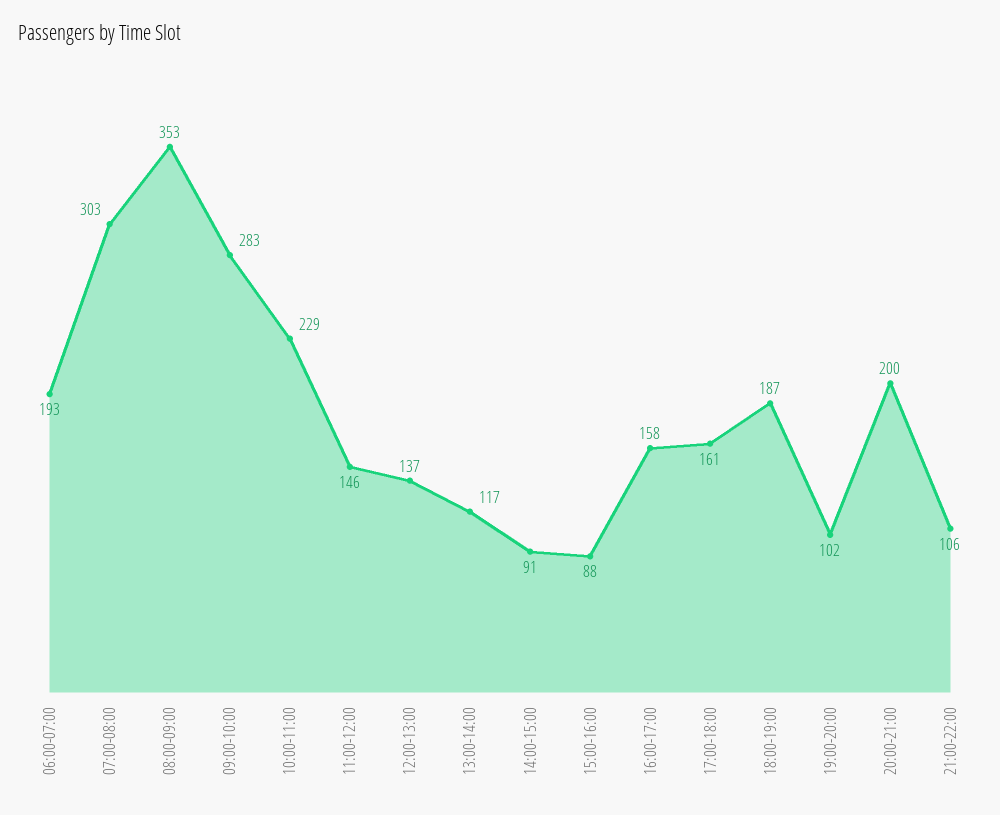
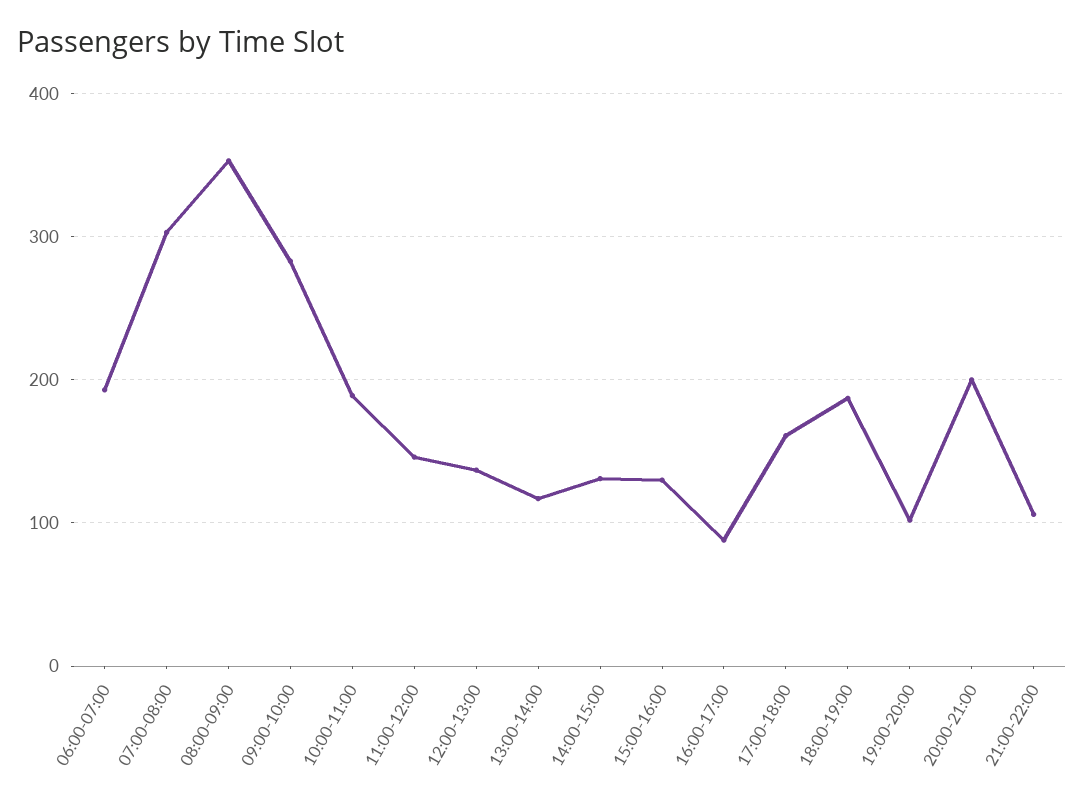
10:00-11:00: 229 -> 190
14:00-15:00: 91 -> 130
15:00-16:00: 88 -> 130
16:00-17:00: 158 -> 90

